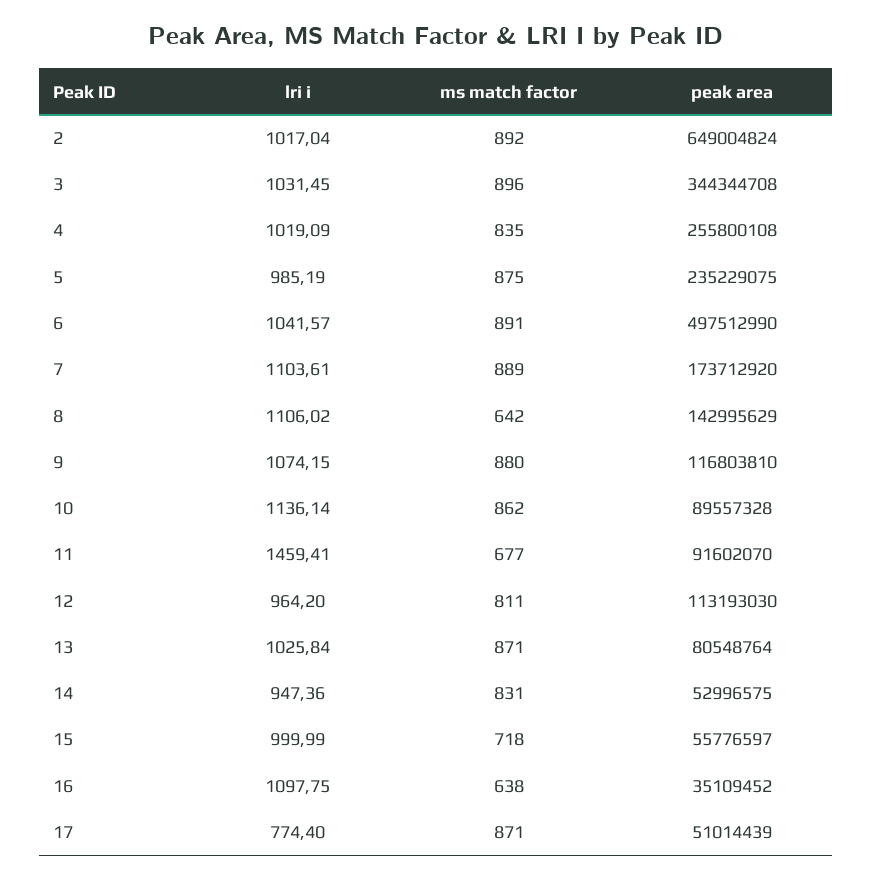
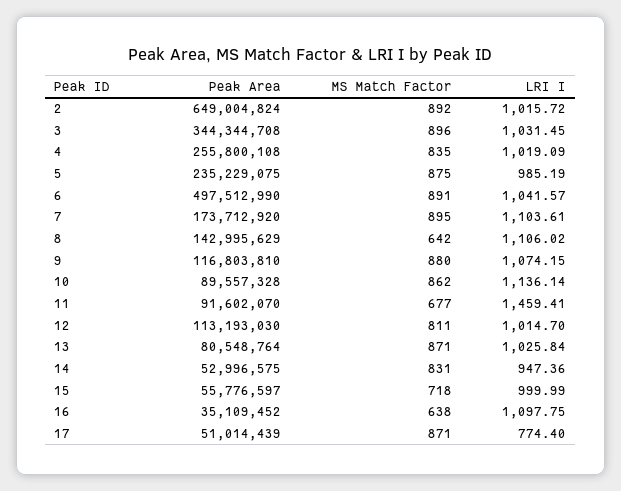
lri i, 2: 1017.04 -> 1015.72
ms match factor, 7: 889 -> 895
lri i, 12: 964.2 -> 1014.7

